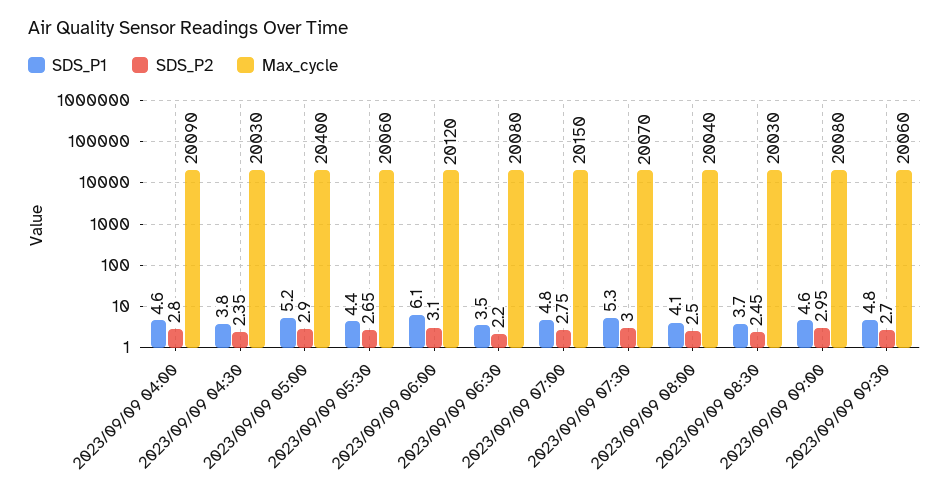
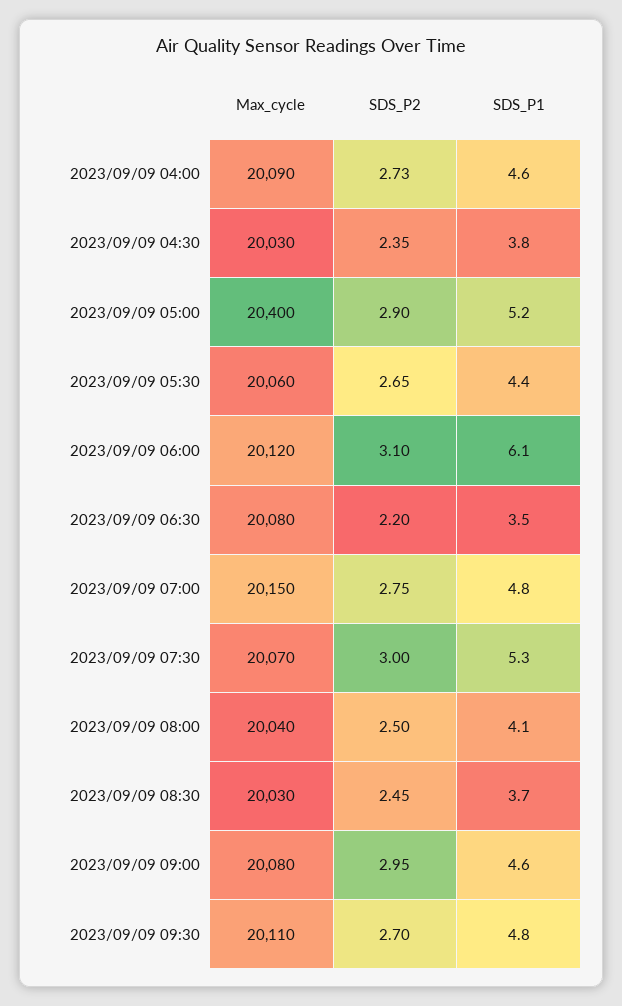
SDS_P2, 2023/09/09 04:00: 2.8 -> 2.73
Max_cycle, 2023/09/09 09:30: 20060 -> 20110

